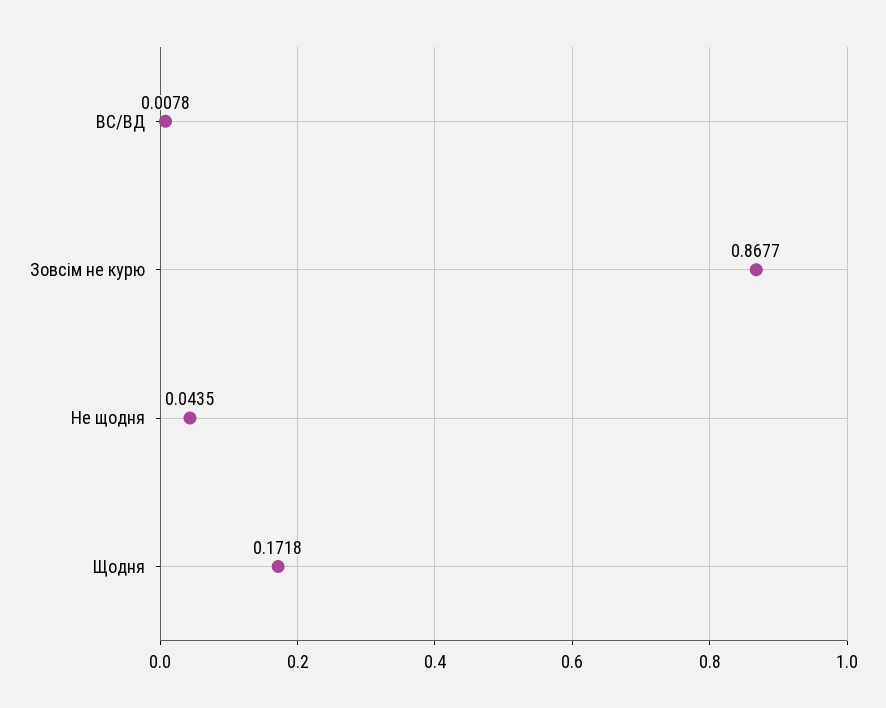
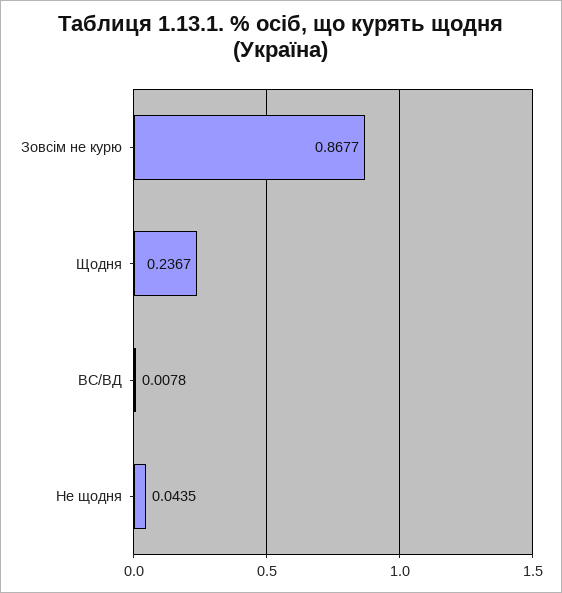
Щодня: 0.1718 -> 0.2367

